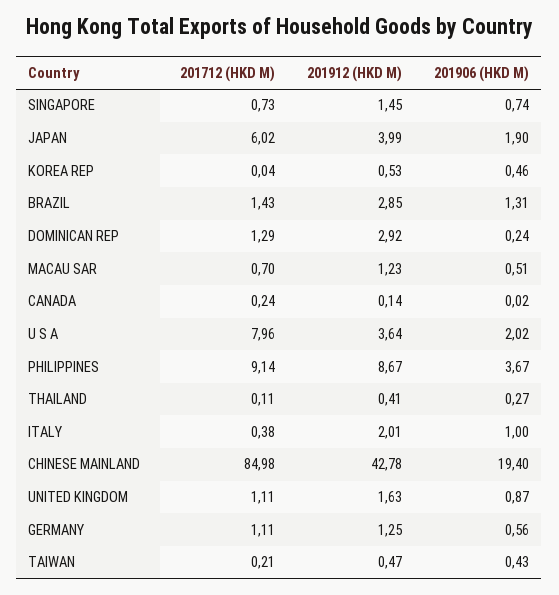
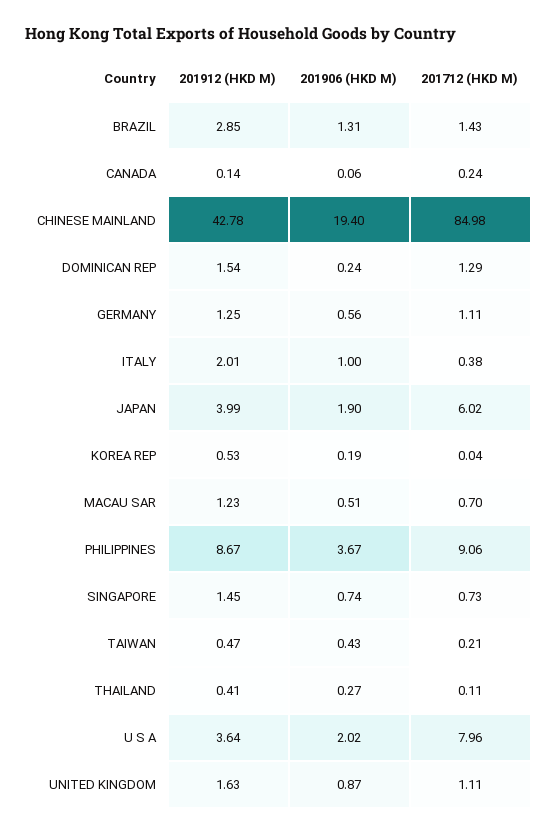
201906 (HKD M), KOREA REP: 0.46 -> 0.19
201912 (HKD M), DOMINICAN REP: 2.92 -> 1.54
201906 (HKD M), CANADA: 0.02 -> 0.06
201712 (HKD M), PHILIPPINES: 9.14 -> 9.06

